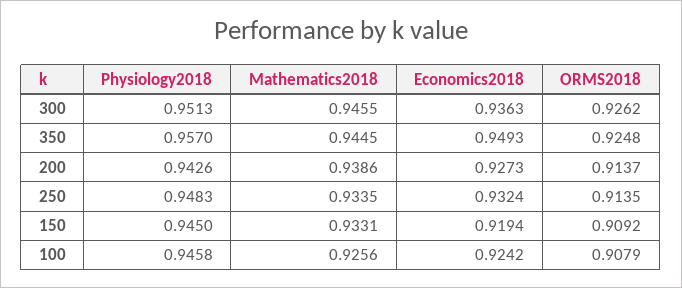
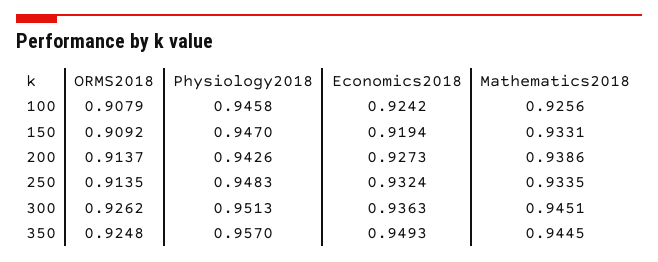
Mathematics2018, 300: 0.9455 -> 0.9451
Physiology2018, 150: 0.945 -> 0.947

